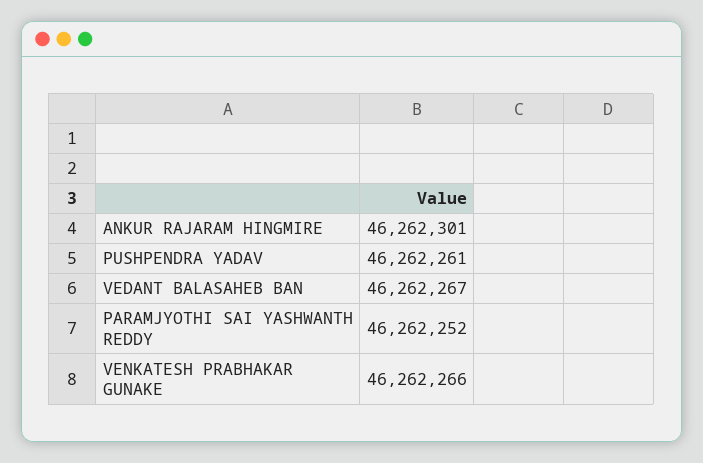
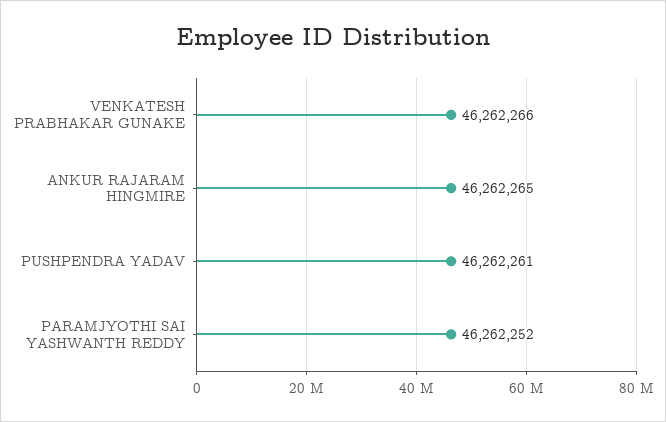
ANKUR RAJARAM HINGMIRE: 46262301 -> 46262265
VEDANT BALASAHEB BAN: 46262267 -> none

